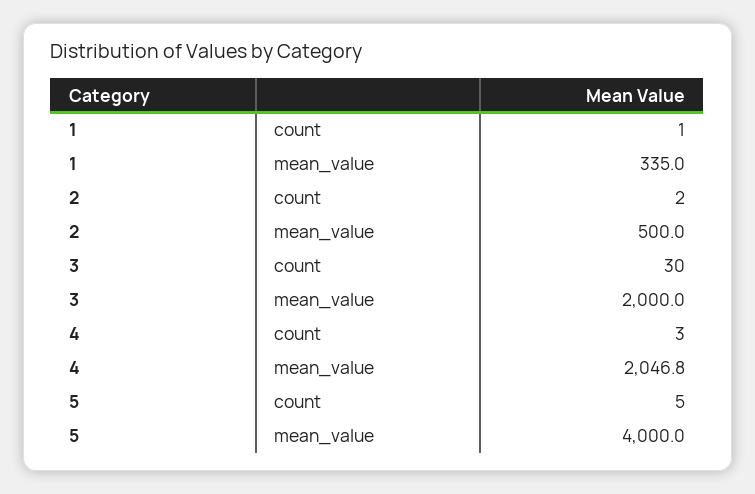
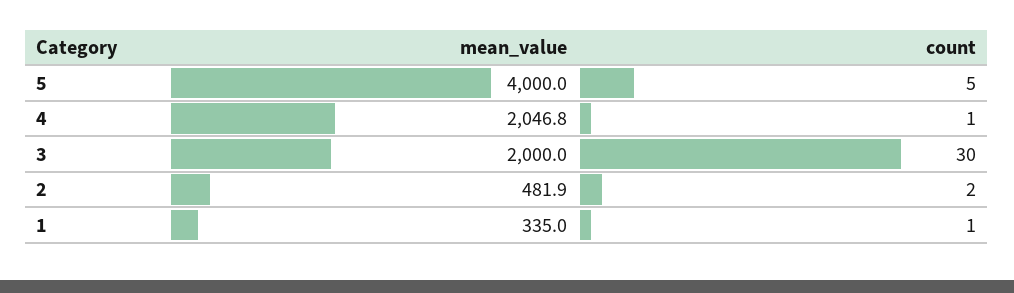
2, mean_value: 500 -> 481.9
4, count: 3 -> 1

